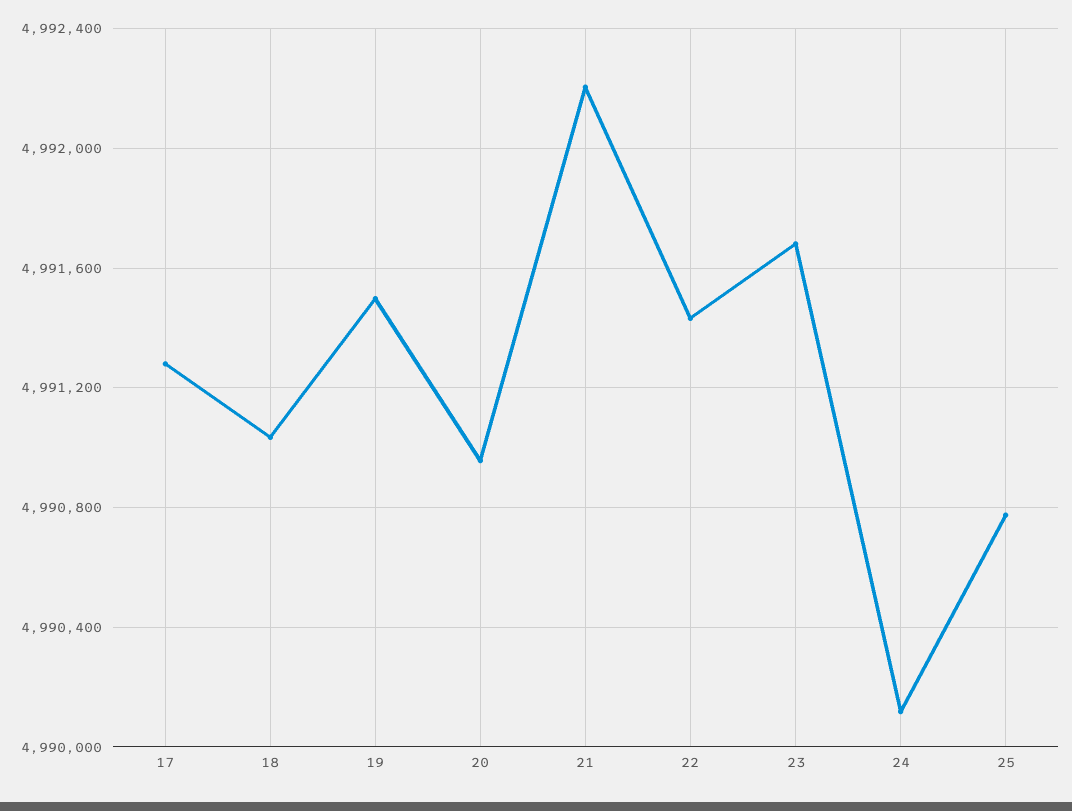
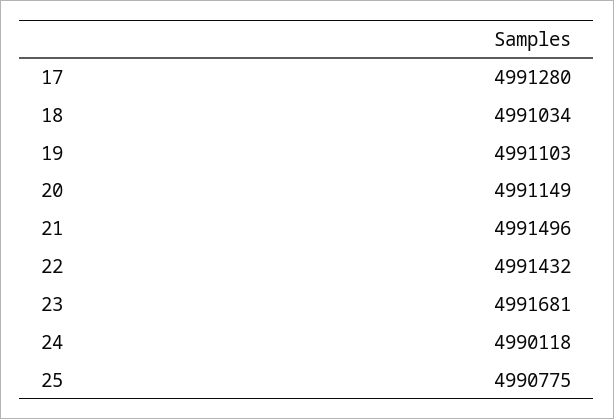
19: 4991500 -> 4991103
20: 4990950 -> 4991149
21: 4992200 -> 4991496

